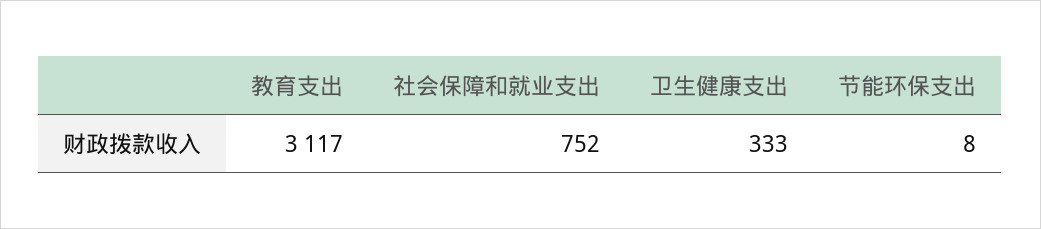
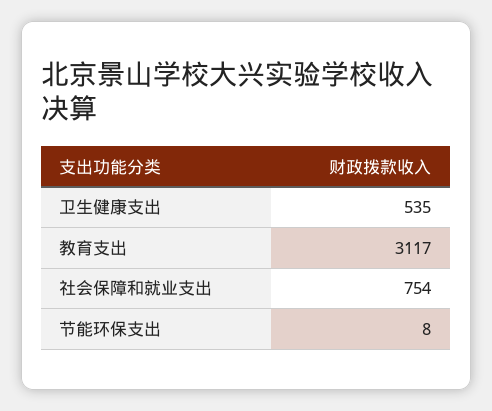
社会保障和就业支出: 752 -> 754
卫生健康支出: 333 -> 535

